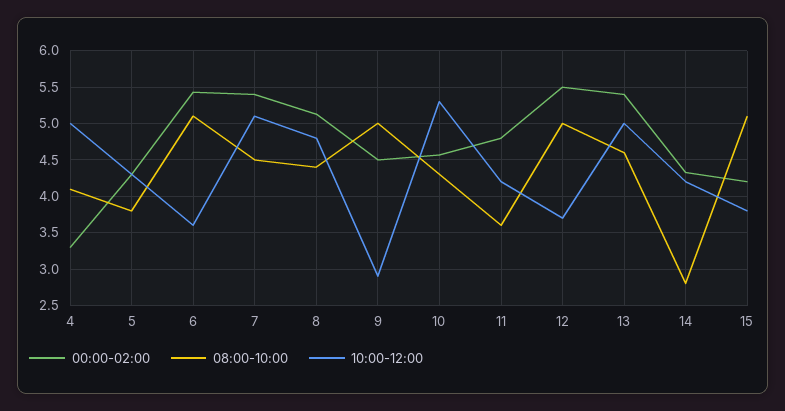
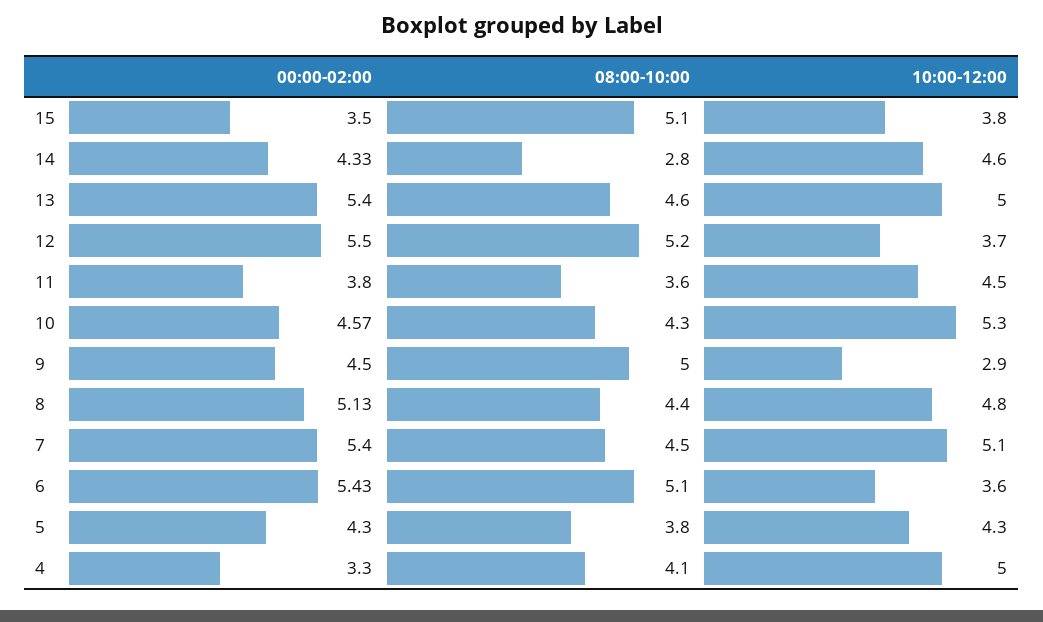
00:00-02:00, 11: 4.8 -> 3.8
10:00-12:00, 11: 4.2 -> 4.5
08:00-10:00, 12: 5 -> 5.2
10:00-12:00, 14: 4.2 -> 4.6
00:00-02:00, 15: 4.2 -> 3.5

